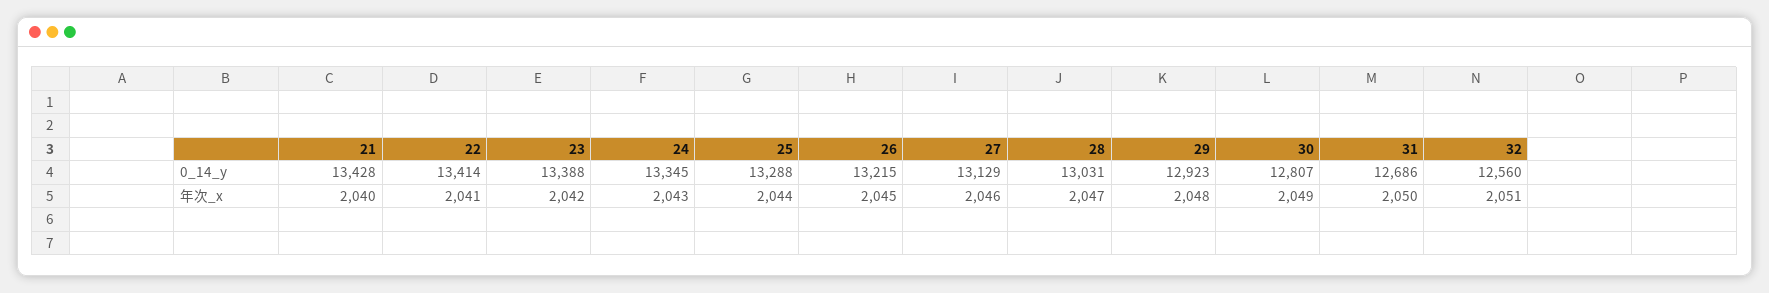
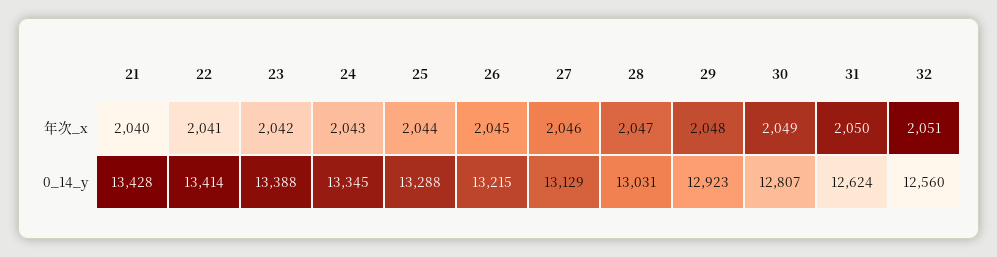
31, 0_14_y: 12686 -> 12624

